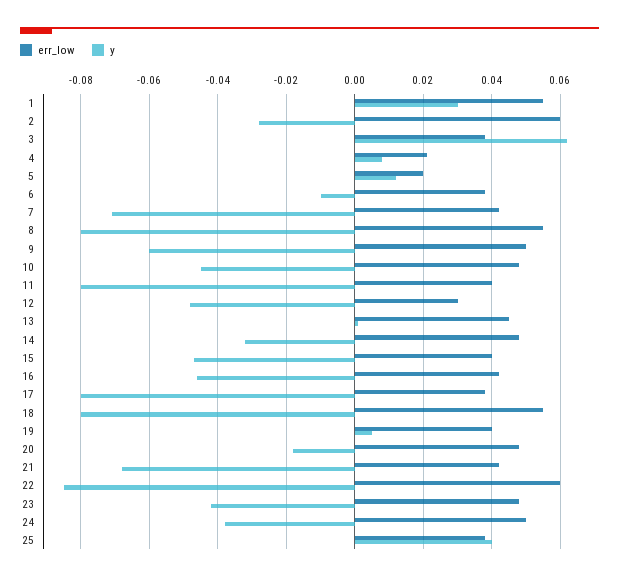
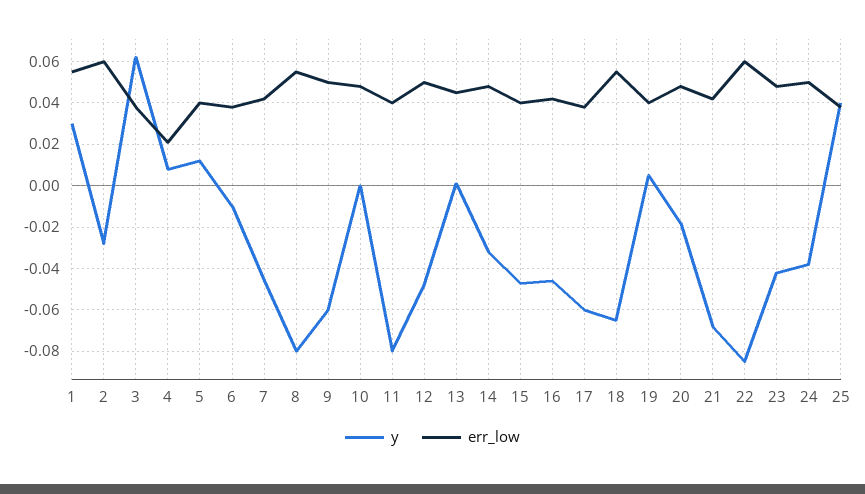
err_low, 5: 0.02 -> 0.04
y, 7: -0.07 -> -0.045
y, 10: -0.045 -> 0
err_low, 12: 0.03 -> 0.05
y, 17: -0.08 -> -0.06
y, 18: -0.08 -> -0.065

